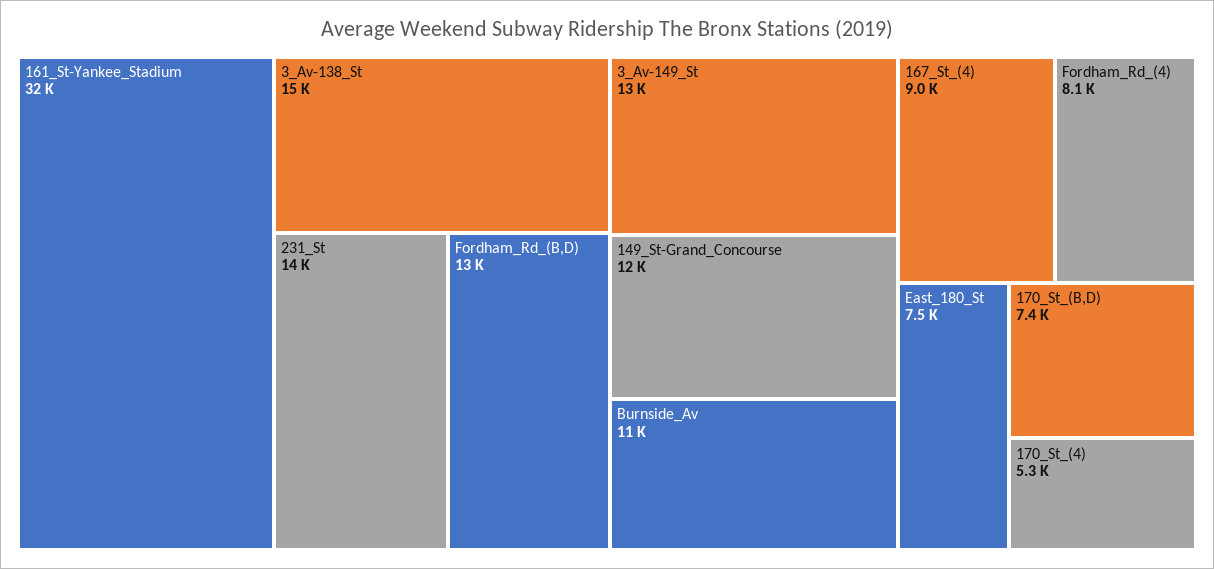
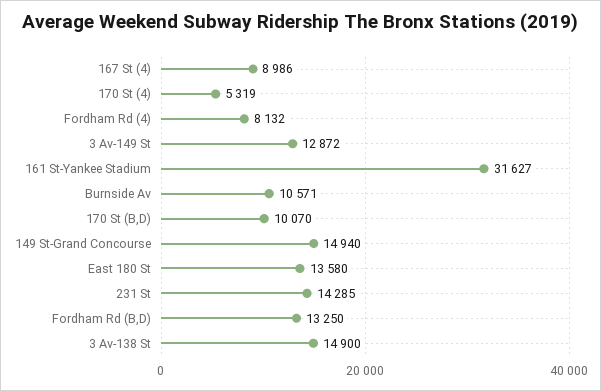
149_St-Grand_Concourse: 12000 -> 14940
East_180_St: 7500 -> 13580
170_St_(B,D): 7400 -> 10070

